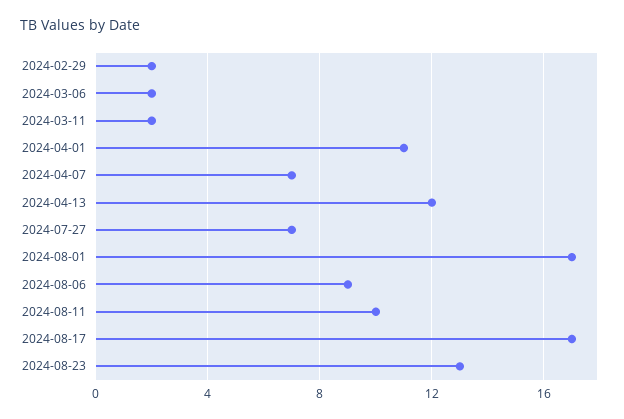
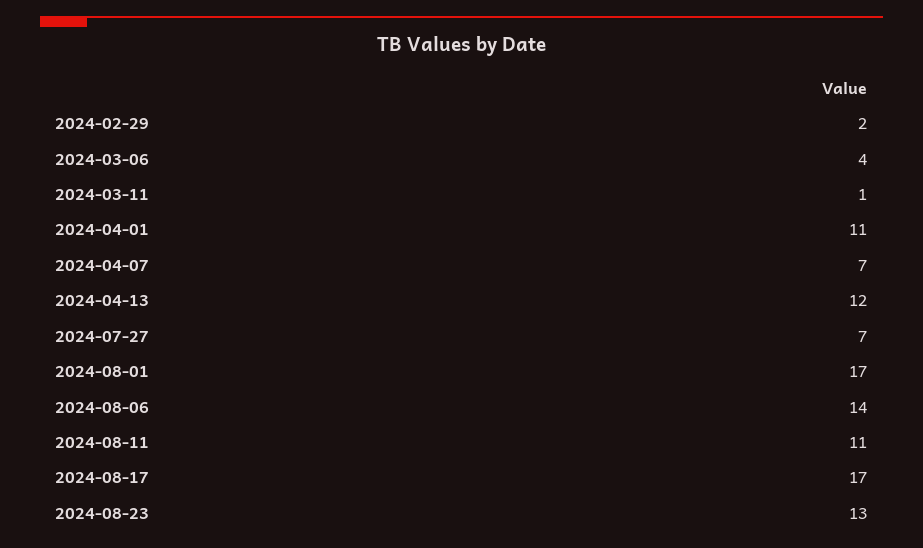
2024-03-06: 2 -> 4
2024-03-11: 2 -> 1
2024-08-06: 9 -> 14
2024-08-11: 10 -> 11

